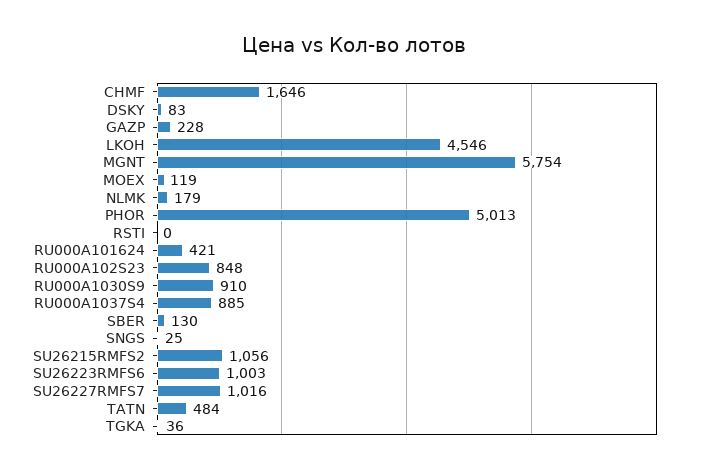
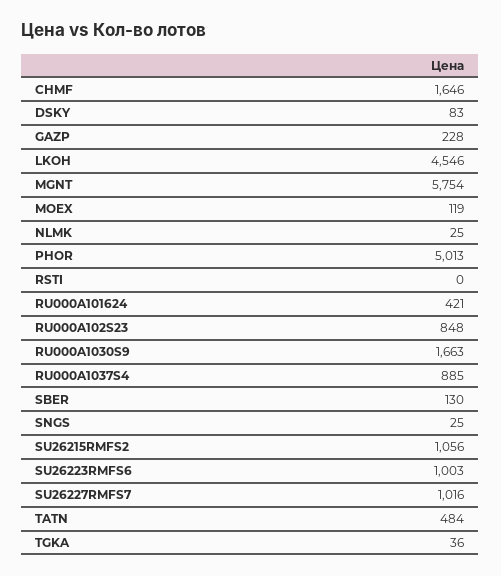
NLMK: 179 -> 25
RU000A1030S9: 910 -> 1663

